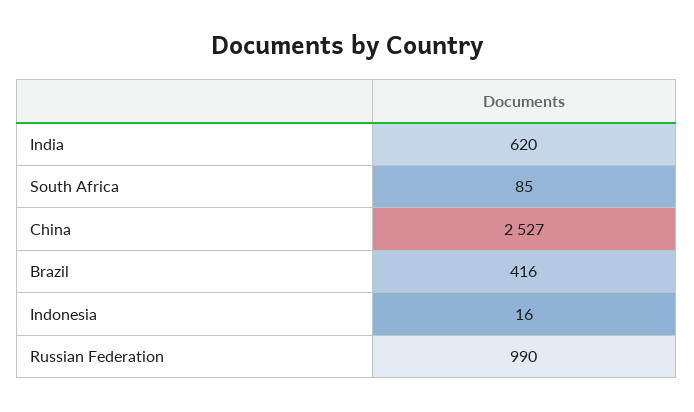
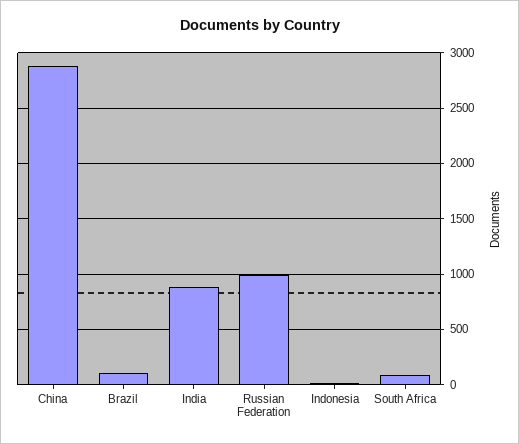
India: 620 -> 900
China: 2527 -> 2900
Brazil: 416 -> 100

